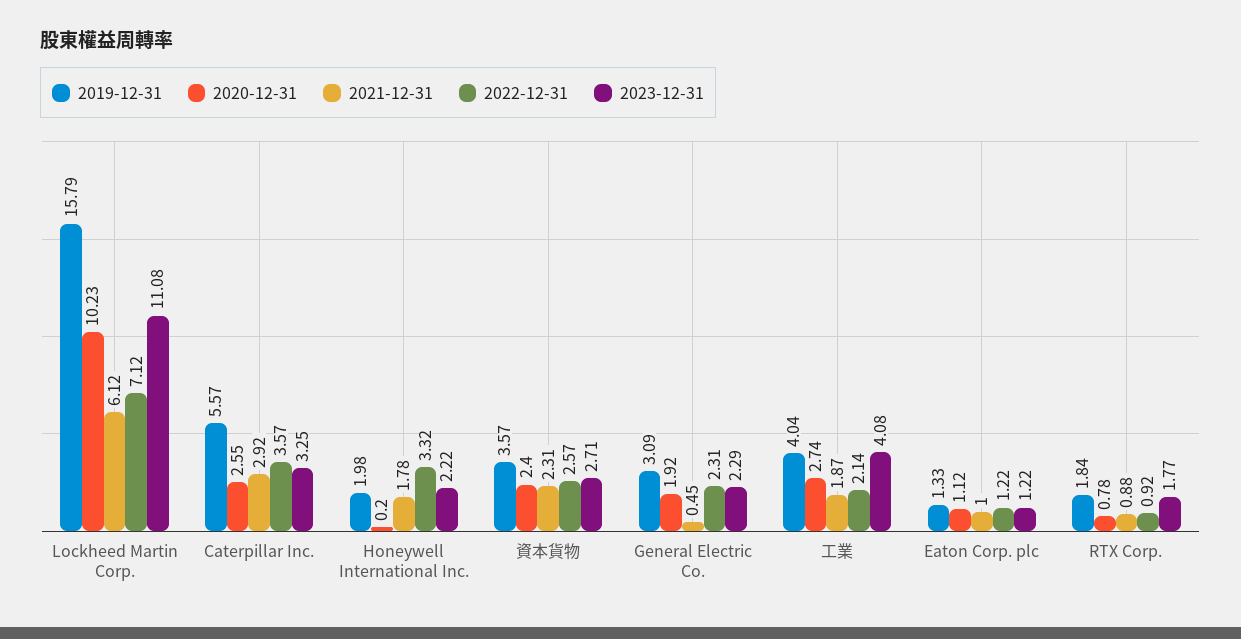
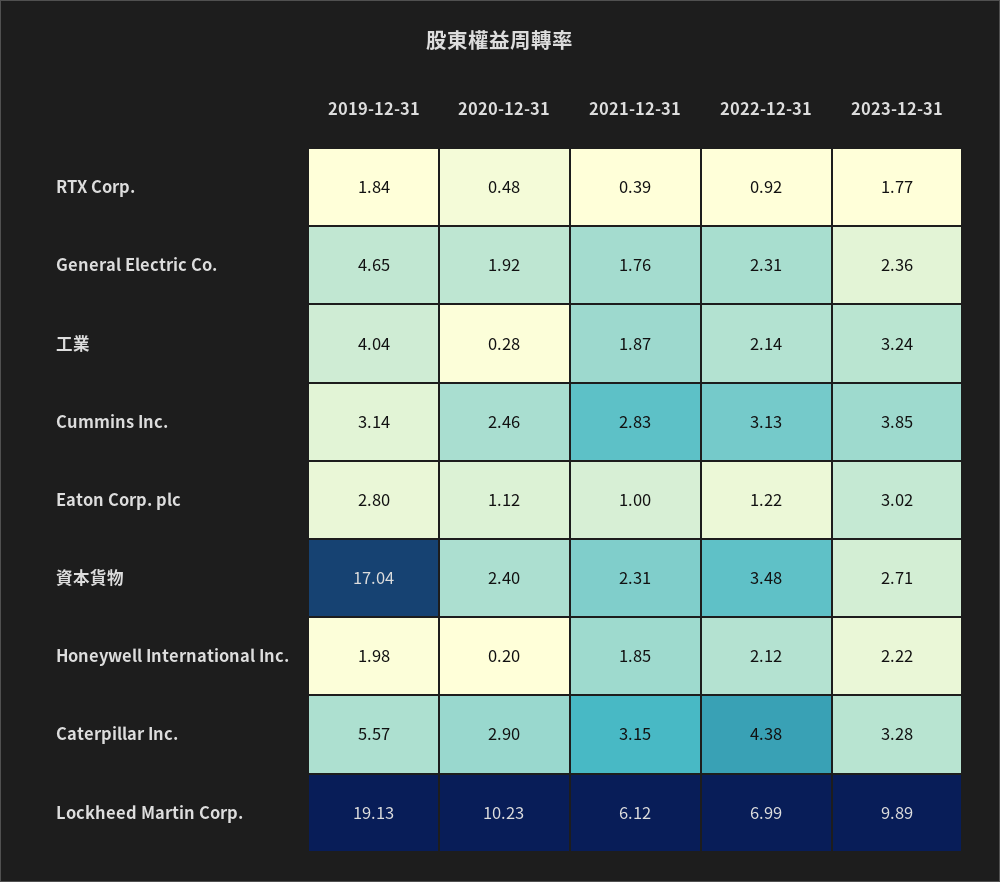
2019-12-31, Lockheed Martin Corp.: 15.79 -> 19.13
2022-12-31, Lockheed Martin Corp.: 7.12 -> 6.99
2023-12-31, Lockheed Martin Corp.: 11.08 -> 9.89
2020-12-31, Caterpillar Inc.: 2.55 -> 2.9
2021-12-31, Caterpillar Inc.: 2.92 -> 3.15
2022-12-31, Caterpillar Inc.: 3.57 -> 4.38
2023-12-31, Caterpillar Inc.: 3.25 -> 3.28
2021-12-31, Honeywell International Inc.: 1.78 -> 1.85
2022-12-31, Honeywell International Inc.: 3.32 -> 2.12
2019-12-31, 資本貨物: 3.57 -> 17.04
2022-12-31, 資本貨物: 2.57 -> 3.48
2019-12-31, General Electric Co.: 3.09 -> 4.65
2021-12-31, General Electric Co.: 0.45 -> 1.76
2023-12-31, General Electric Co.: 2.29 -> 2.36
2020-12-31, 工業: 2.74 -> 0.28
2023-12-31, 工業: 4.08 -> 3.24
2019-12-31, Eaton Corp. plc: 1.33 -> 2.8
2023-12-31, Eaton Corp. plc: 1.22 -> 3.02
2020-12-31, RTX Corp.: 0.78 -> 0.48
2021-12-31, RTX Corp.: 0.88 -> 0.39
2019-12-31, Cummins Inc.: none -> 3.14
2020-12-31, Cummins Inc.: none -> 2.46
2021-12-31, Cummins Inc.: none -> 2.83
2022-12-31, Cummins Inc.: none -> 3.13
2023-12-31, Cummins Inc.: none -> 3.85

